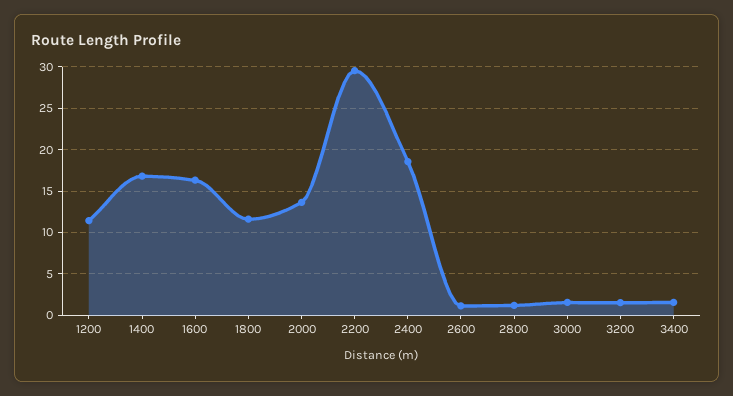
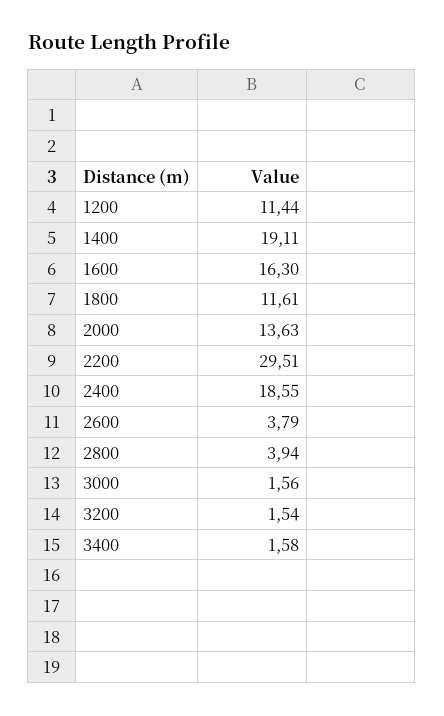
1400: 17 -> 19.11
2600: 1 -> 3.79
2800: 1 -> 3.94

